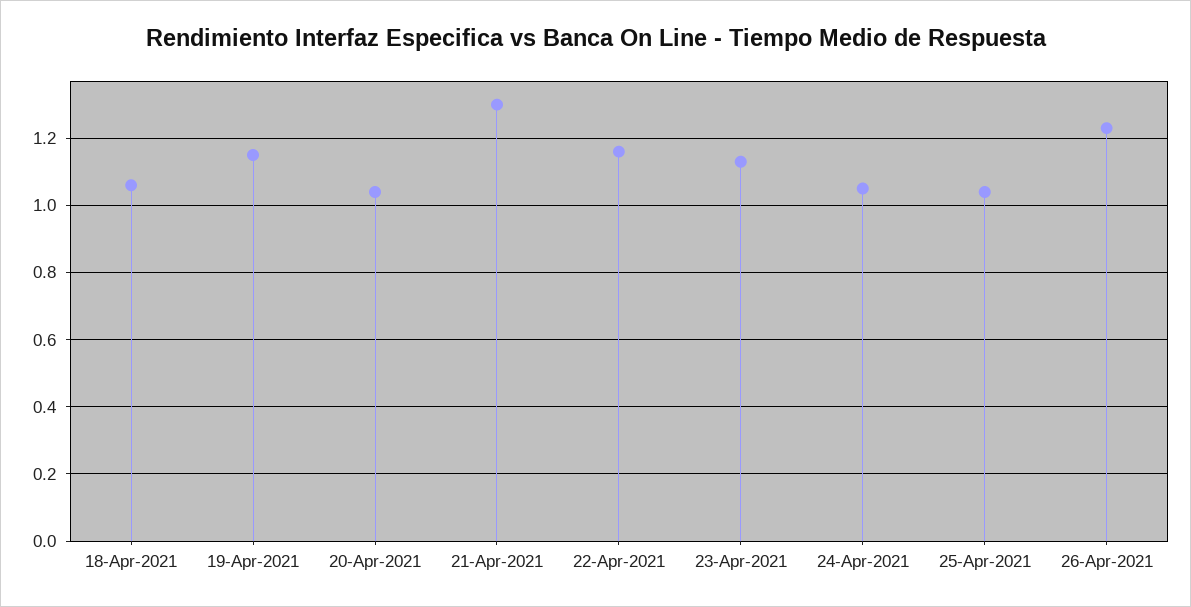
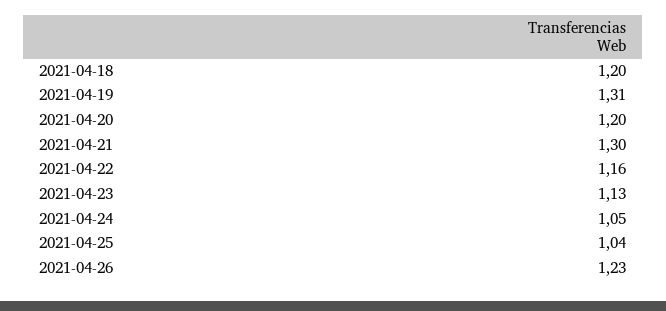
18-Apr-2021: 1.05 -> 1.2
19-Apr-2021: 1.15 -> 1.31
20-Apr-2021: 1.05 -> 1.2

